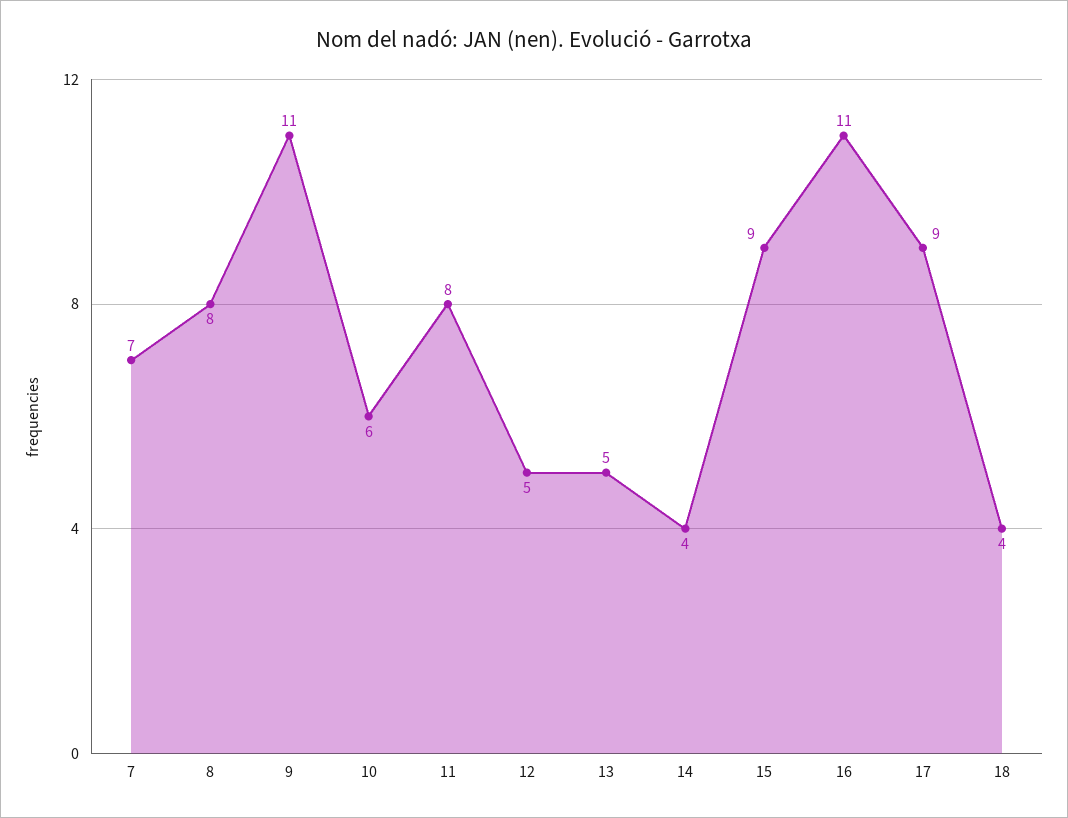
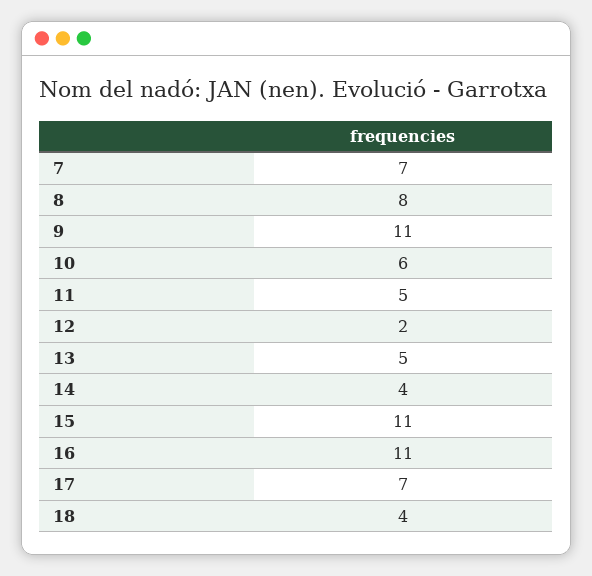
11: 8 -> 5
12: 5 -> 2
15: 9 -> 11
17: 9 -> 7

